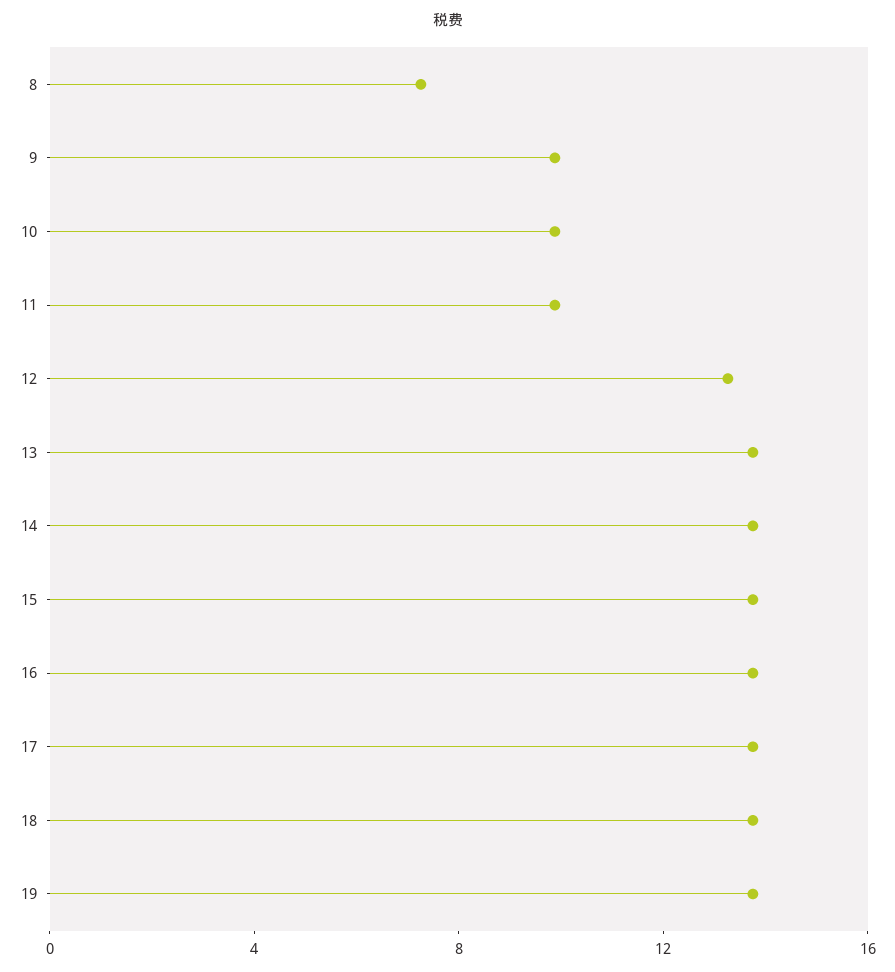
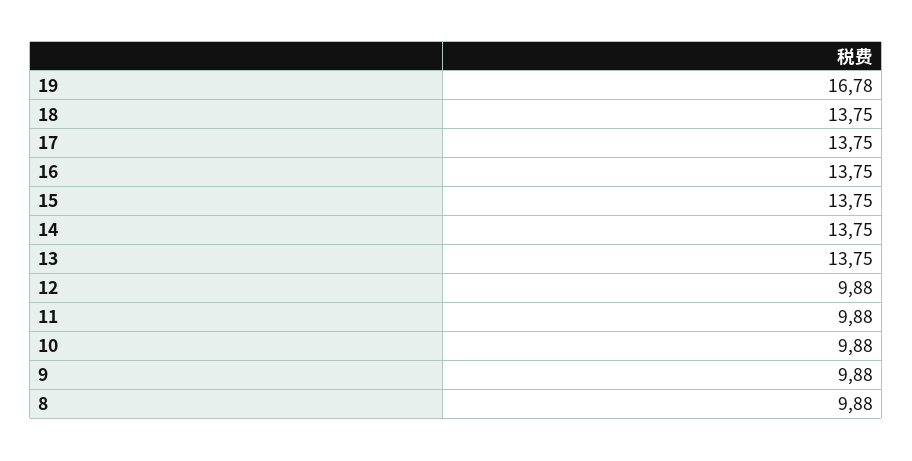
8: 7 -> 9.88
12: 13 -> 9.88
19: 14 -> 16.78

